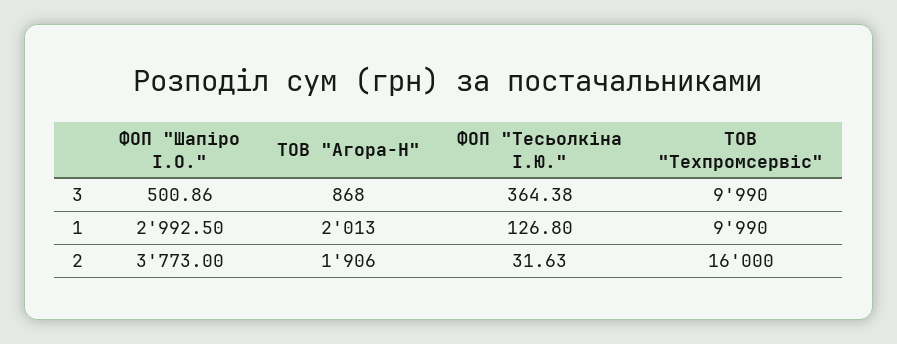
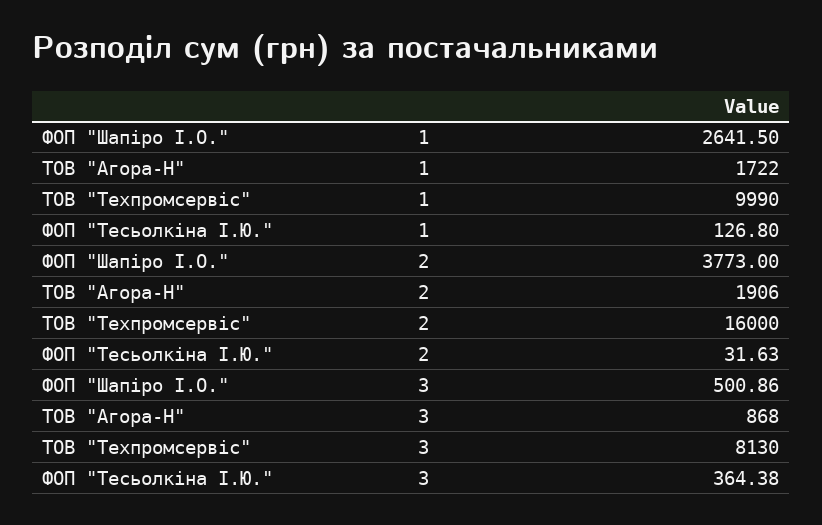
ТОВ "Техпромсервіс", 3: 9990 -> 8130
ФОП "Шапіро І.О.", 1: 2992.5 -> 2641.5
ТОВ "Агора-Н", 1: 2013 -> 1722

